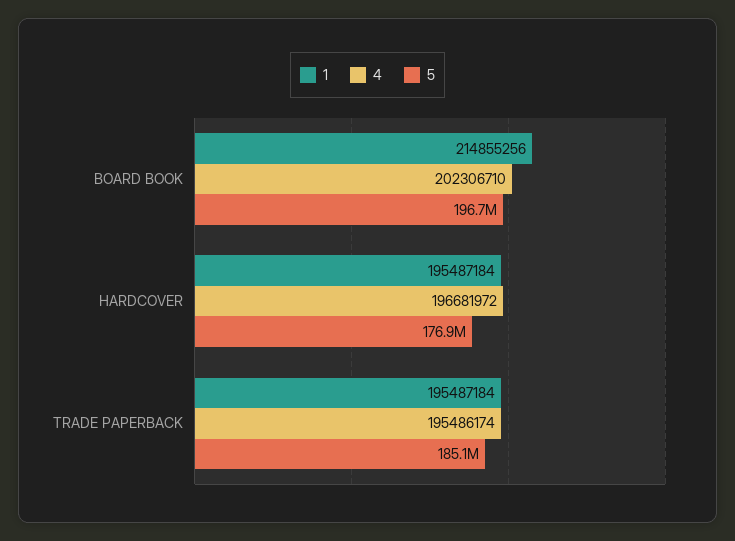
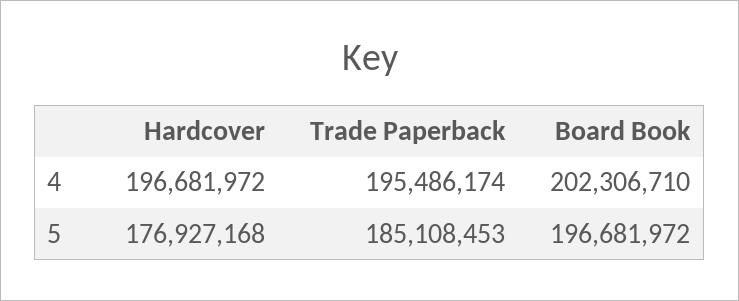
1, BOARD BOOK: 214855256 -> none
1, HARDCOVER: 195487184 -> none
1, TRADE PAPERBACK: 195487184 -> none

